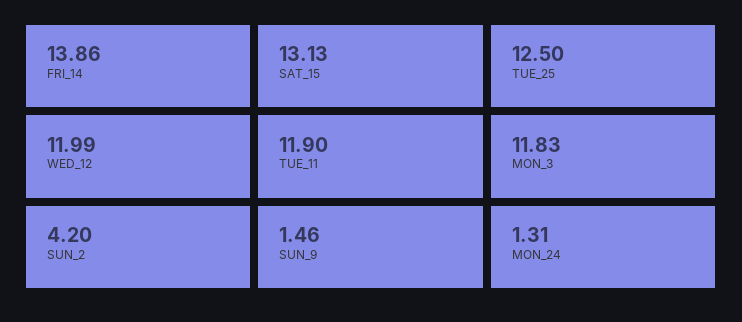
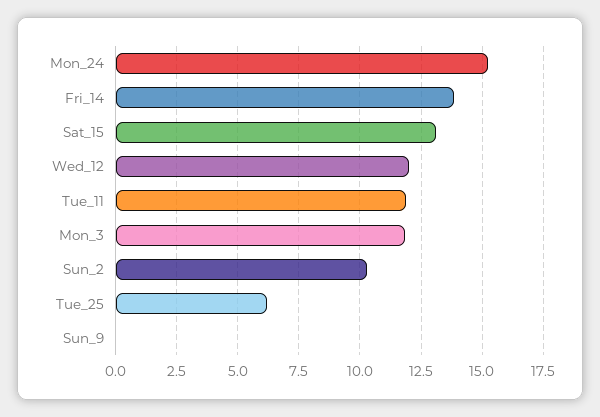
TUE_25: 12.5 -> 6.25
SUN_2: 4.2 -> 10.25
SUN_9: 1.46 -> 0
MON_24: 1.31 -> 15.25

